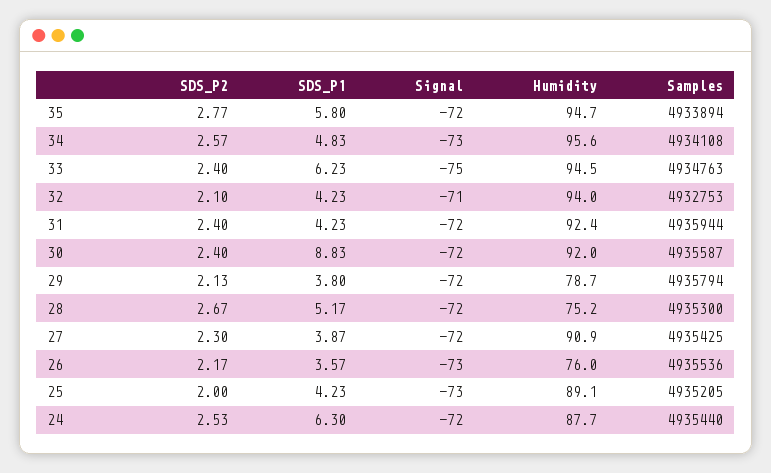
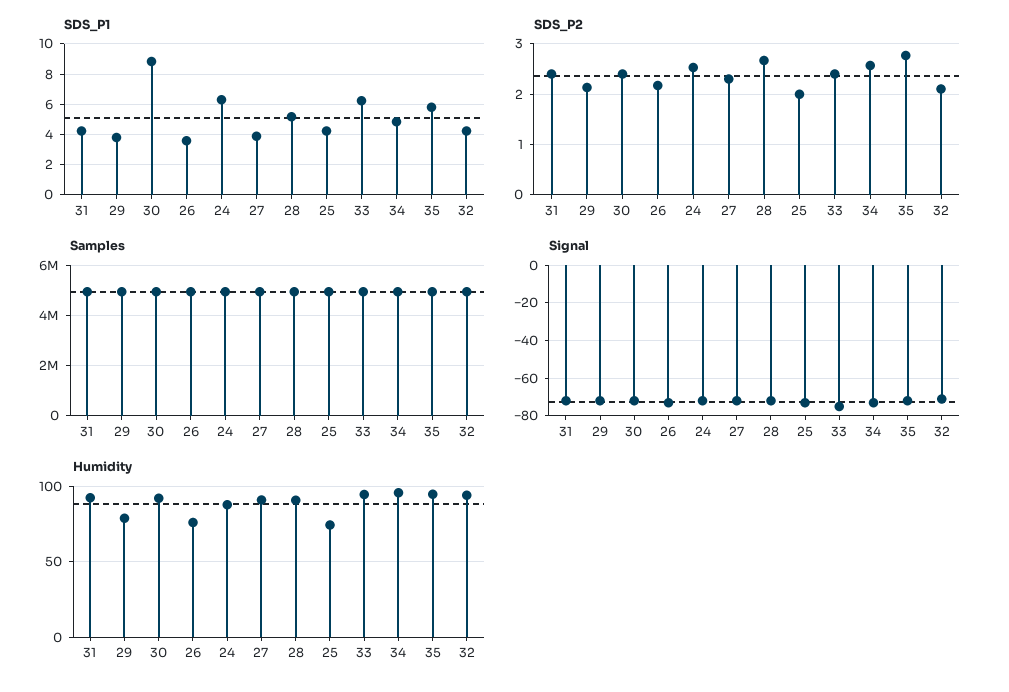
Humidity, 28: 75.2 -> 90
Humidity, 25: 89.1 -> 75

